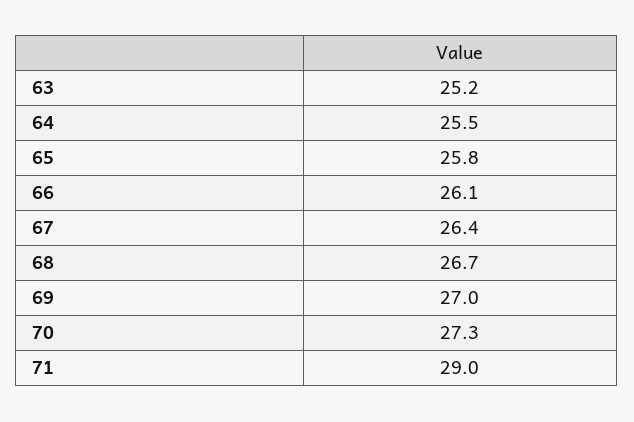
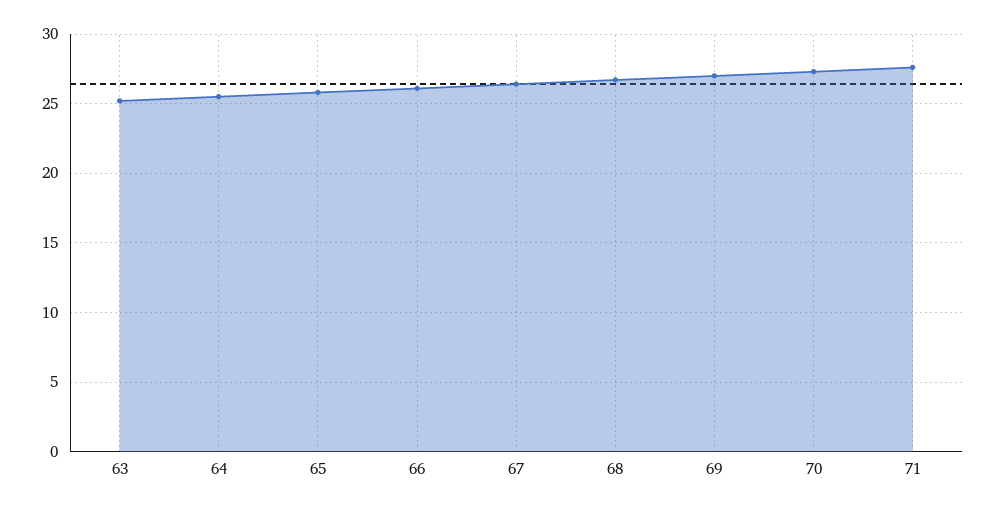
71: 29 -> 27.5

